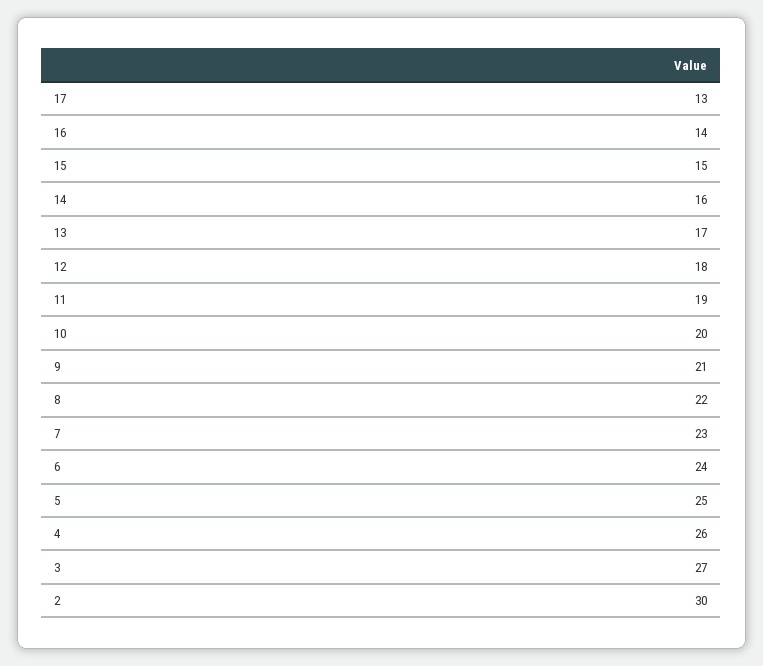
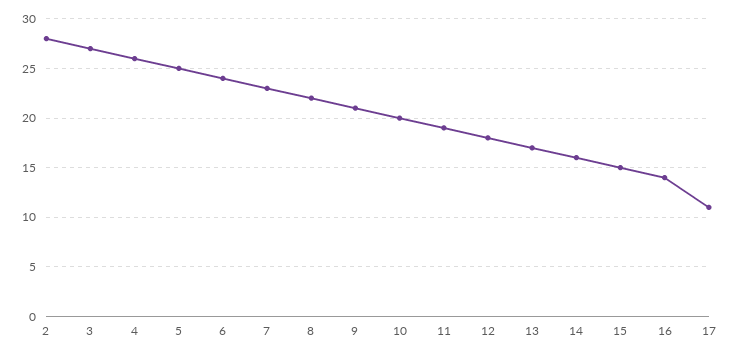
17: 13 -> 11
2: 30 -> 28

